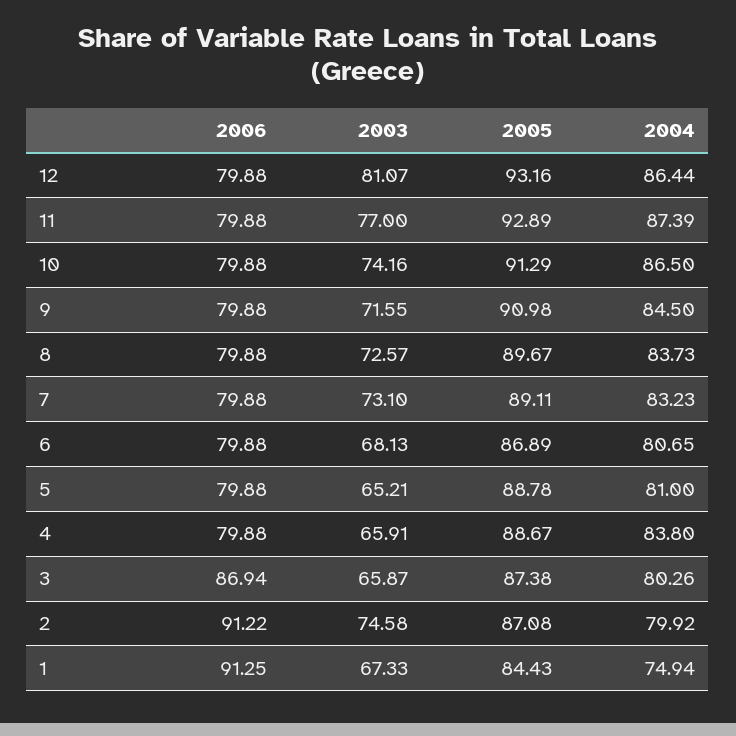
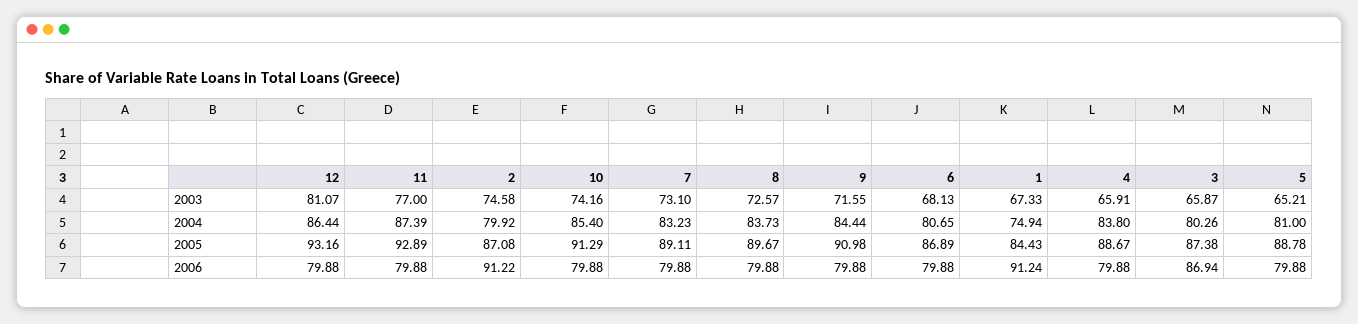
2004, 10: 86.5 -> 85.4
2004, 9: 84.5 -> 84.44
2006, 1: 91.25 -> 91.24

